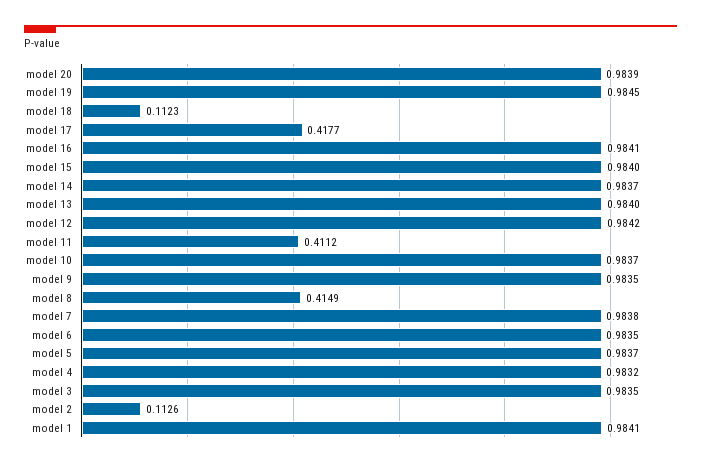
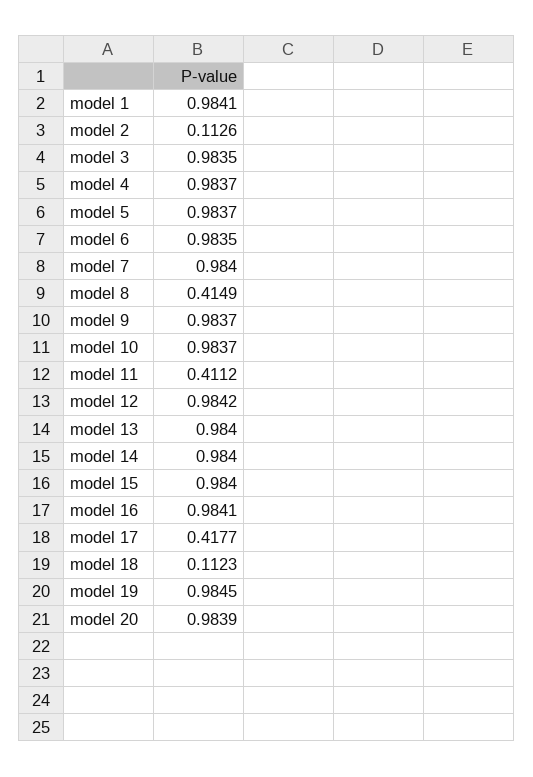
model 14: 0.9837 -> 0.984
model 9: 0.9835 -> 0.9837
model 7: 0.9838 -> 0.984
model 4: 0.9832 -> 0.9837

